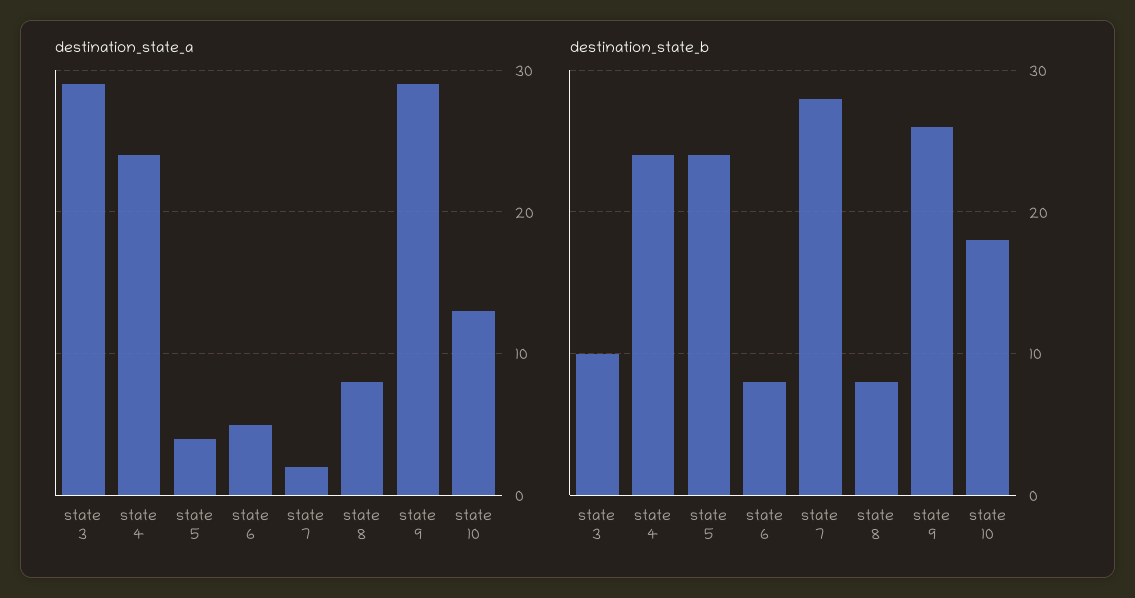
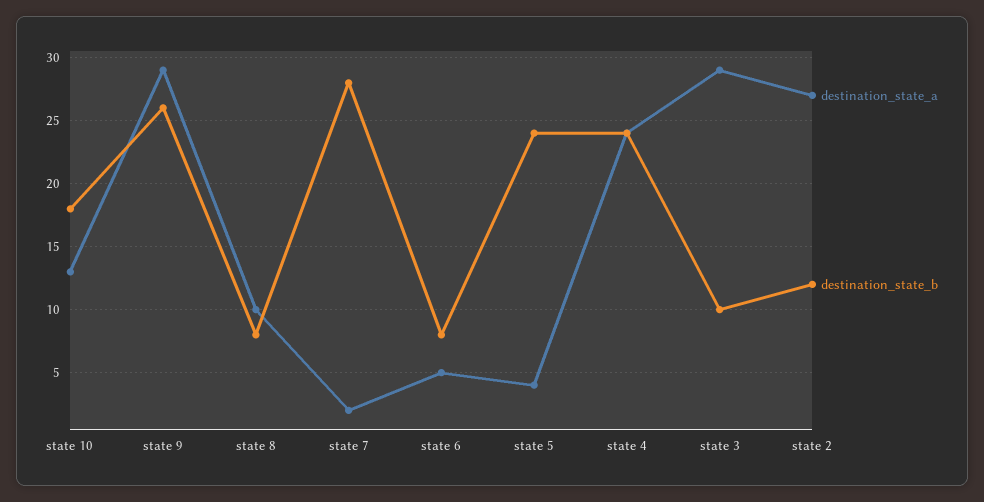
destination_state_a, state 8: 8 -> 10
destination_state_a, state 2: none -> 27
destination_state_b, state 2: none -> 12

